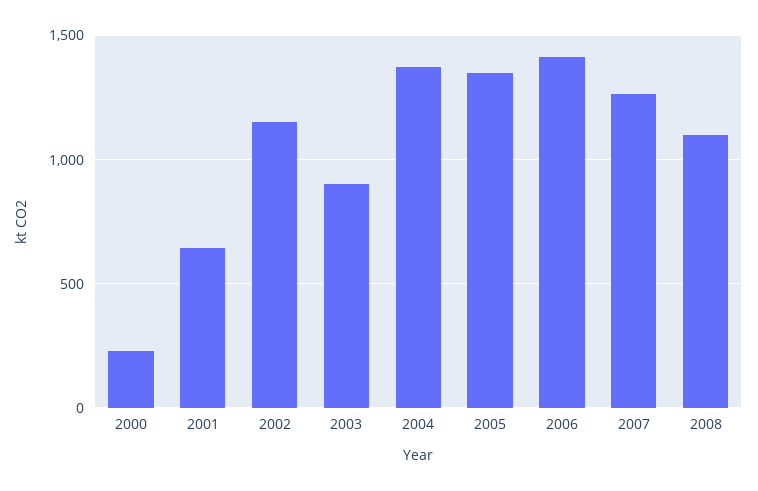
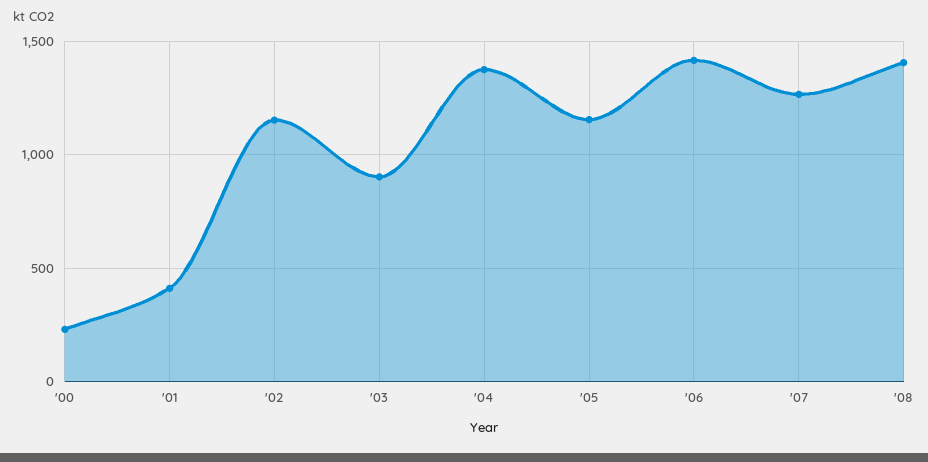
2001: 650 -> 400
2005: 1350 -> 1150
2008: 1100 -> 1400

